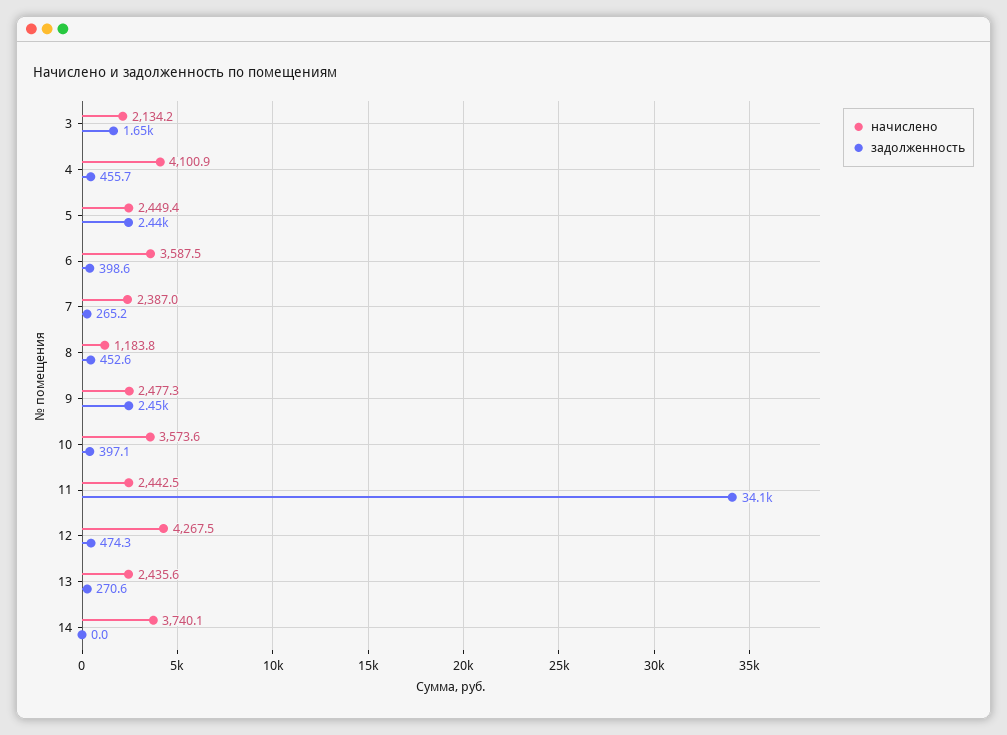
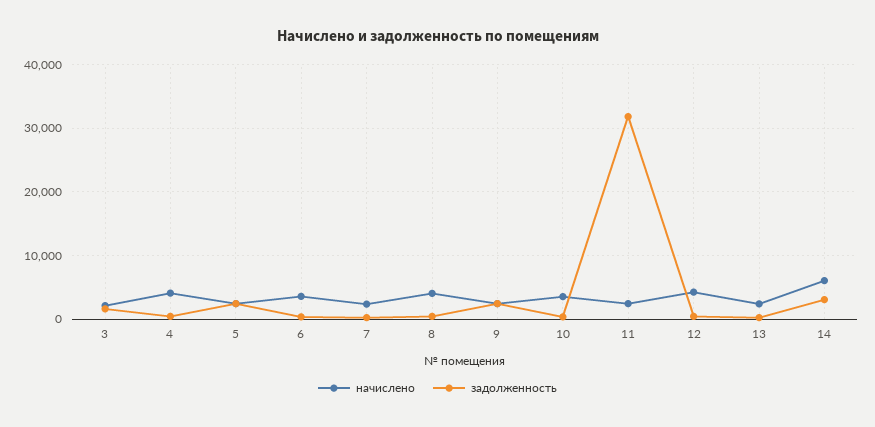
начислено, 8: 1183.8 -> 4000
задолженность, 11: 34100 -> 32000
начислено, 14: 3740.1 -> 6000
задолженность, 14: 0 -> 3000

